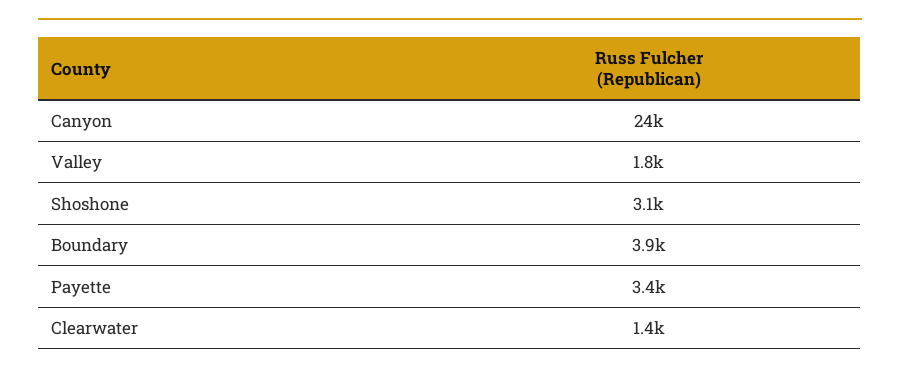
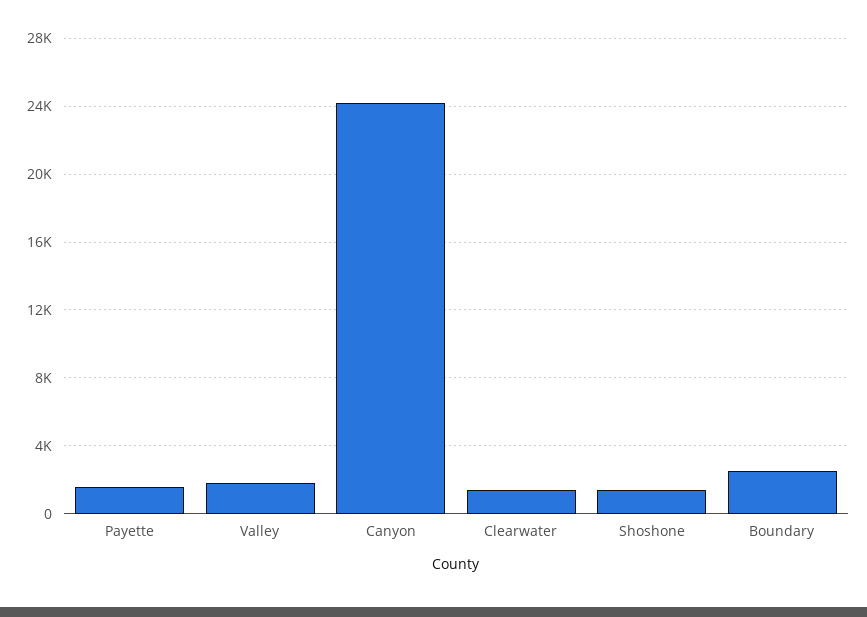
Shoshone: 3100 -> 1500
Boundary: 3900 -> 2500
Payette: 3400 -> 1500

